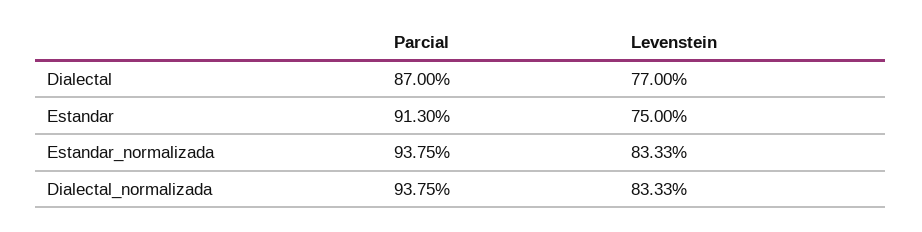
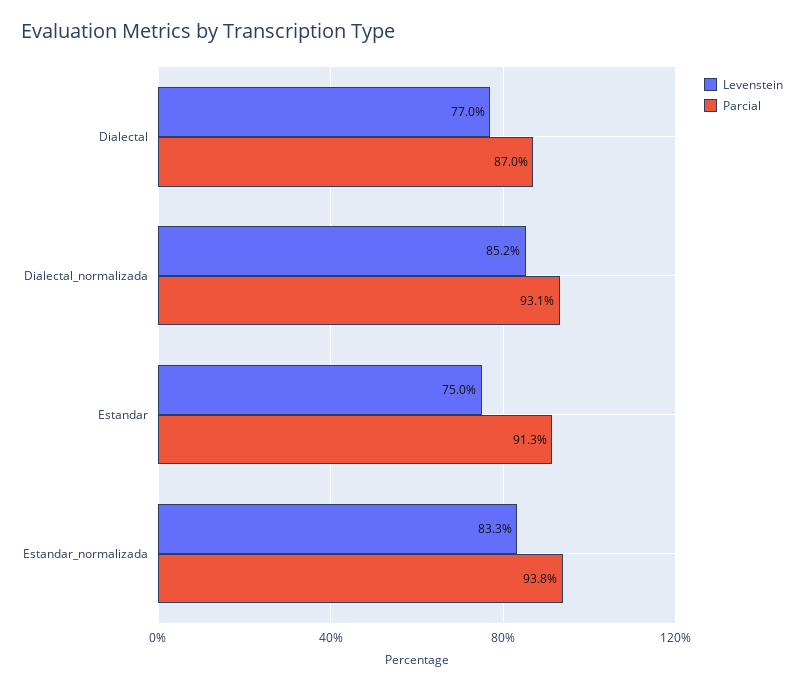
Parcial, Dialectal_normalizada: 93.75 -> 93.1
Levenstein, Dialectal_normalizada: 83.33 -> 85.2

